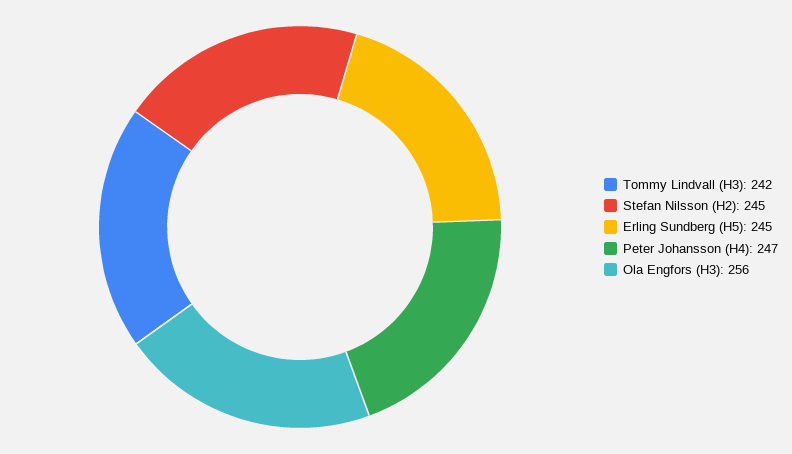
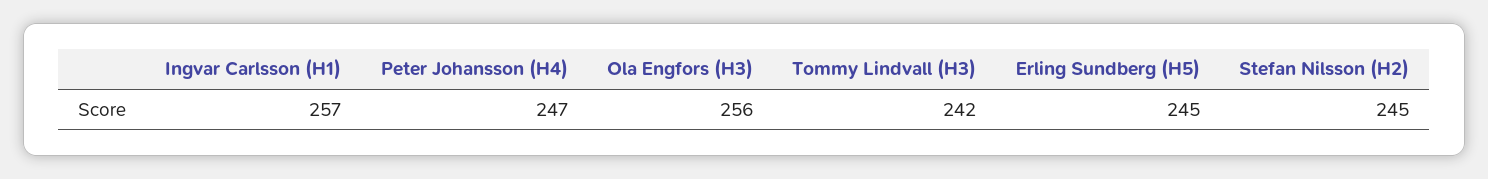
Ingvar Carlsson (H1): none -> 257

